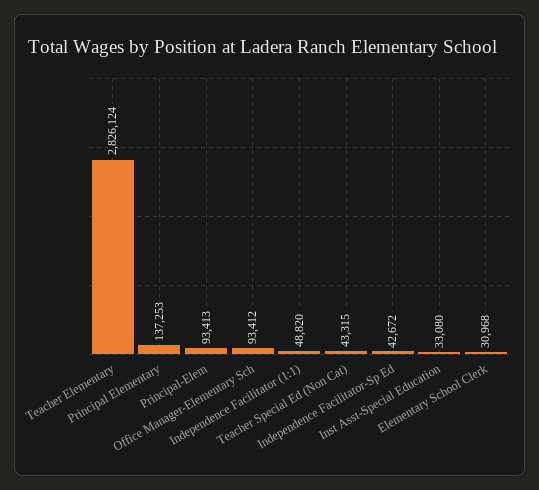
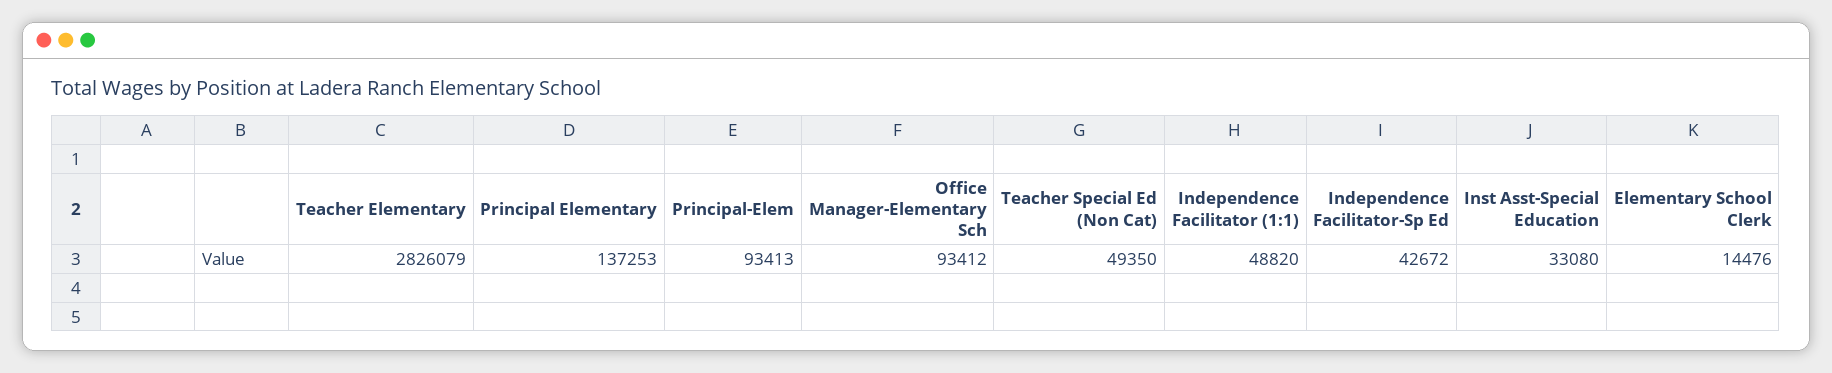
Teacher Elementary: 2826124 -> 2826079
Teacher Special Ed (Non Cat): 43315 -> 49350
Elementary School Clerk: 30968 -> 14476

